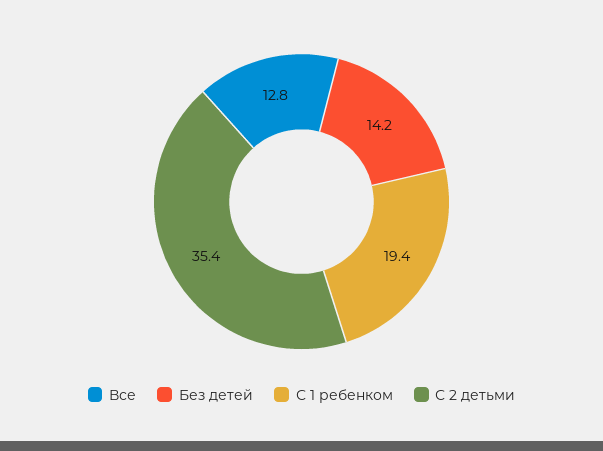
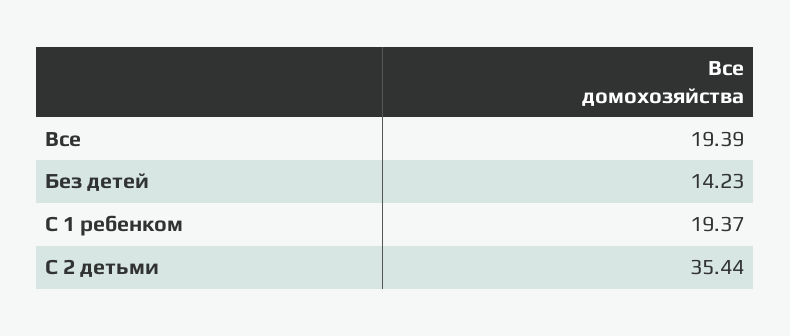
Все: 12.8 -> 19.39

